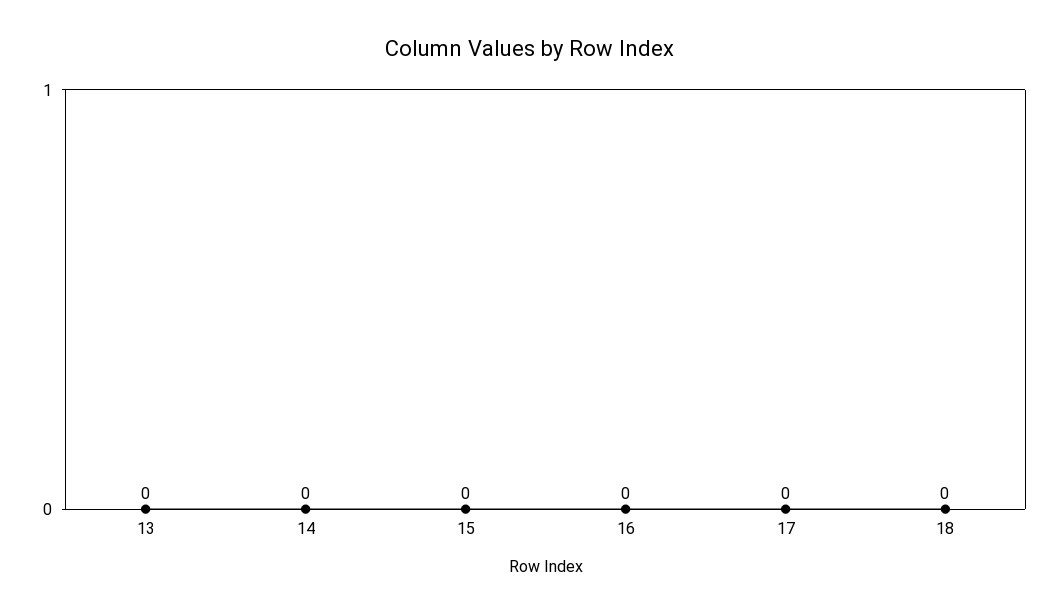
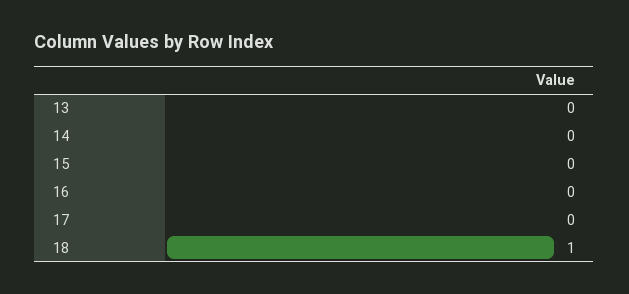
18: 0 -> 1

